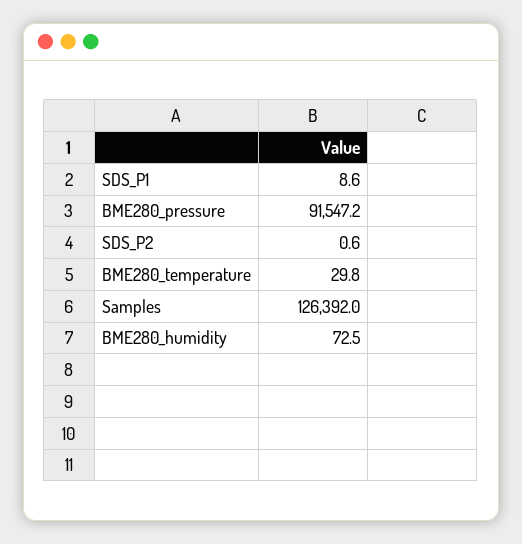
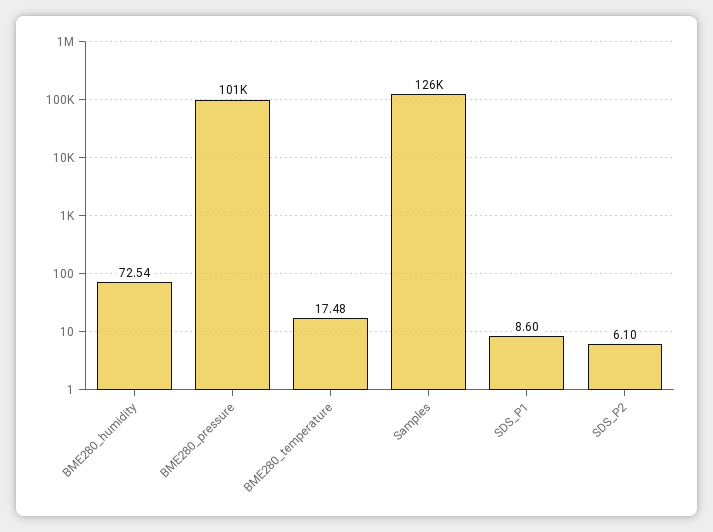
BME280_pressure: 91547.2 -> 101000
SDS_P2: 0.6 -> 6.1
BME280_temperature: 29.8 -> 17.48

